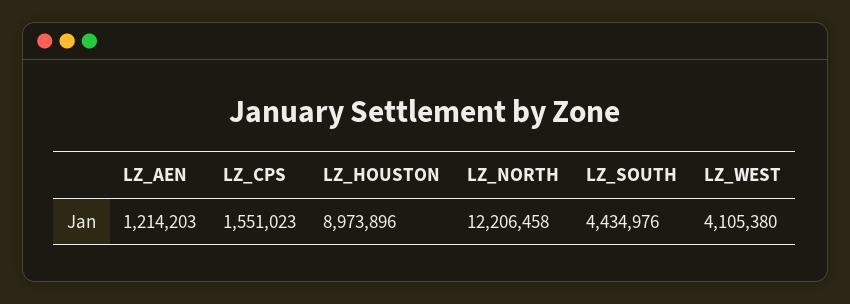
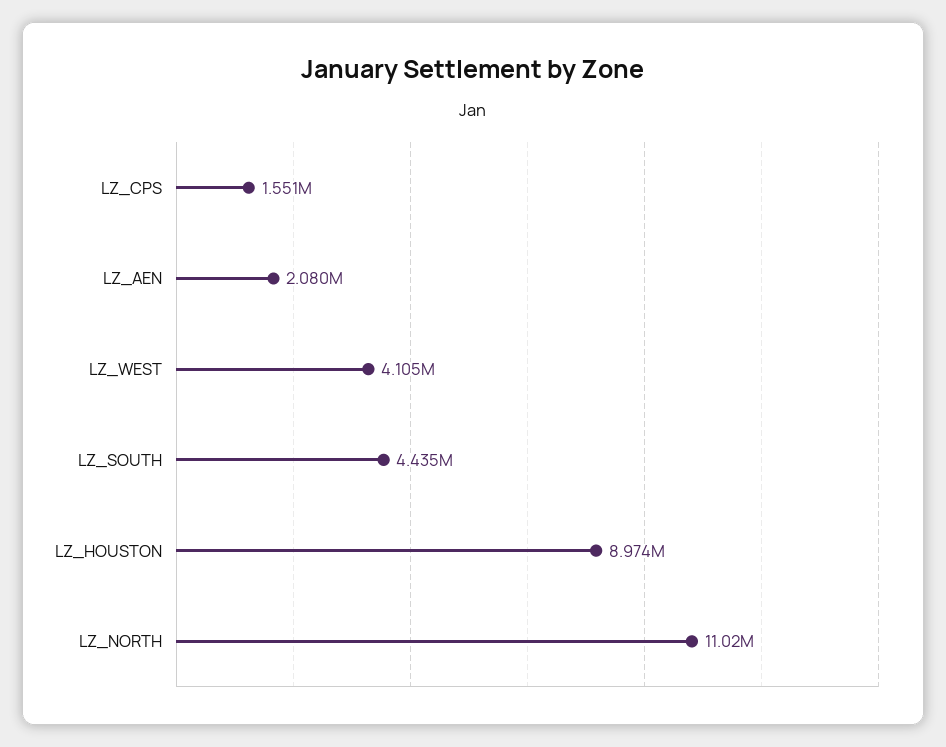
LZ_AEN: 1214203 -> 2080000
LZ_NORTH: 12206458 -> 11020000

